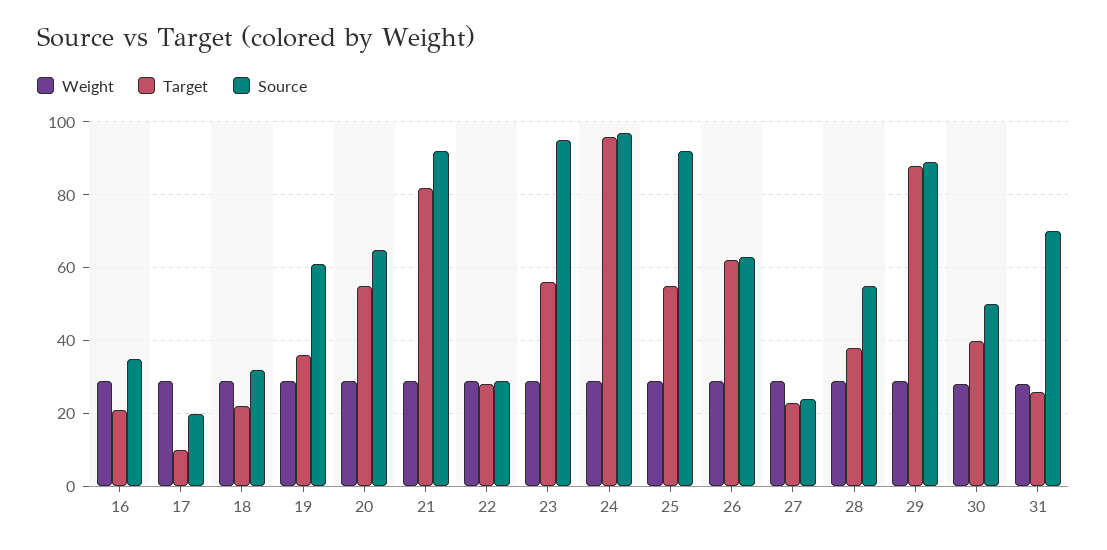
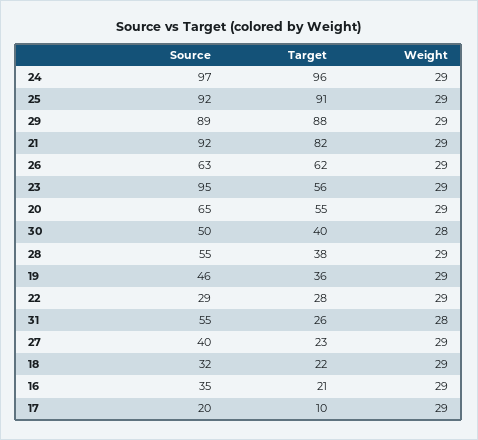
Source, 19: 60 -> 46
Target, 25: 55 -> 91
Source, 27: 25 -> 40
Source, 31: 70 -> 55

